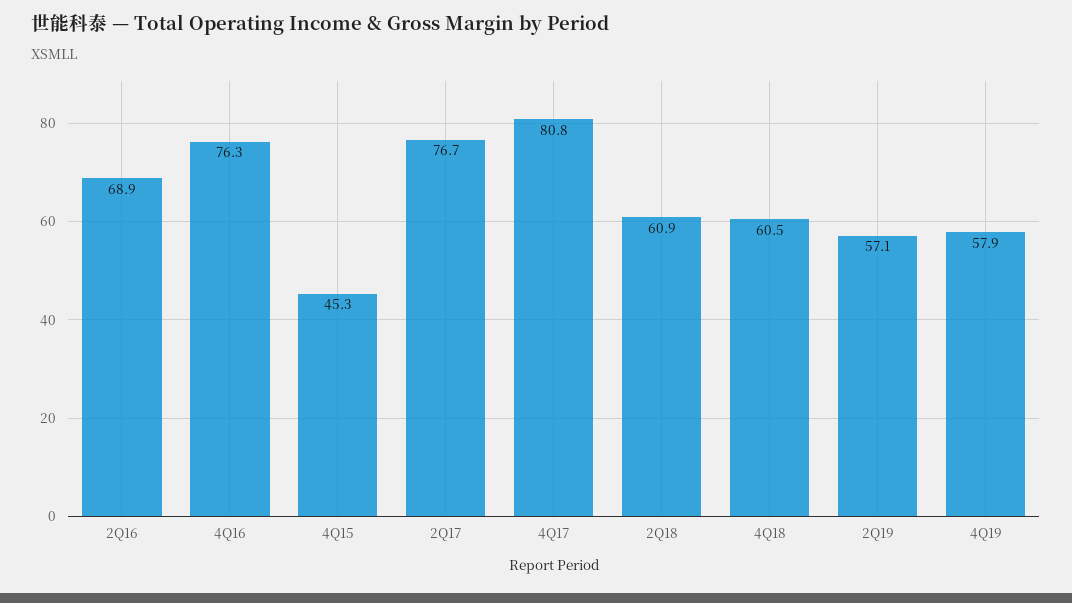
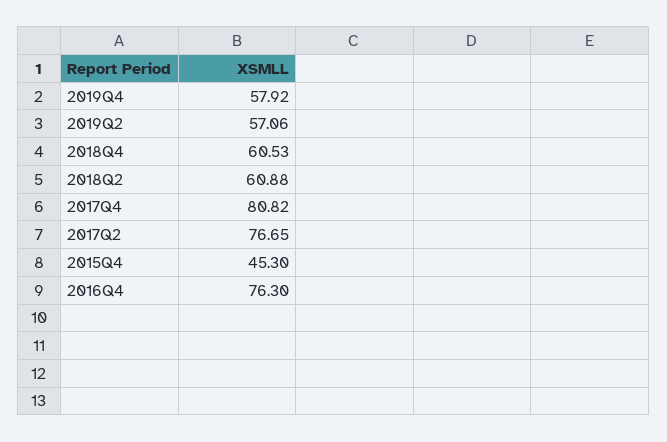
2Q16: 68.9 -> none

